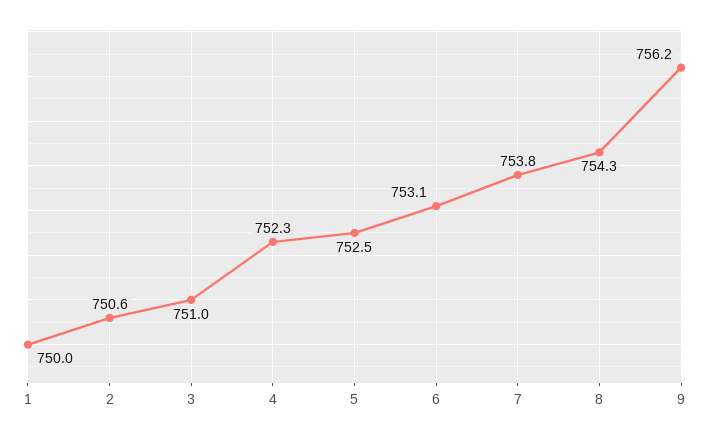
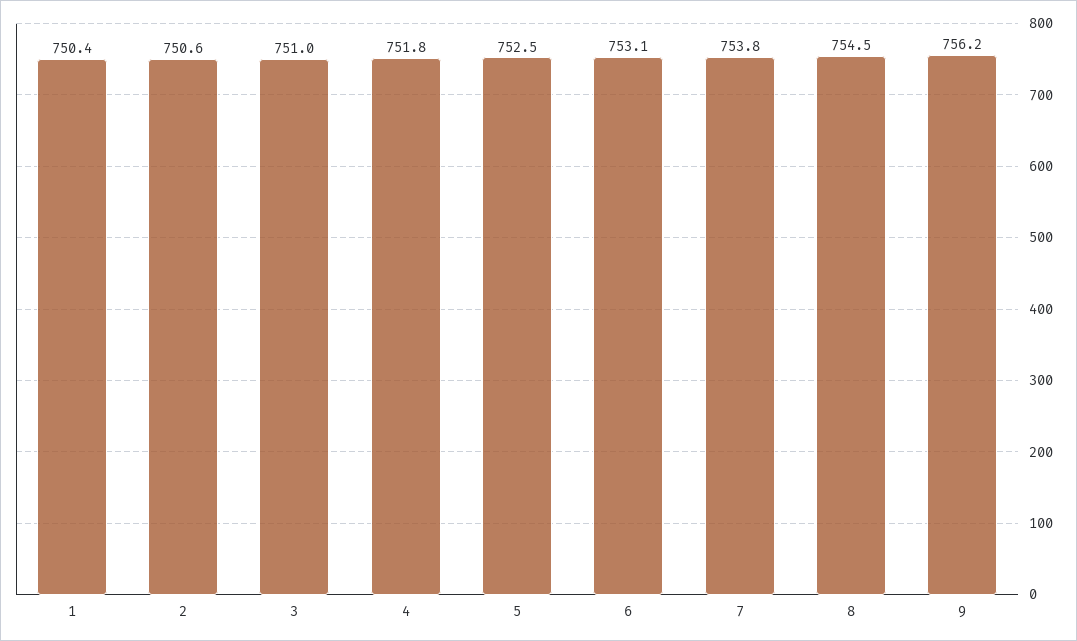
1: 750 -> 750.4
4: 752.3 -> 751.8
8: 754.3 -> 754.5

